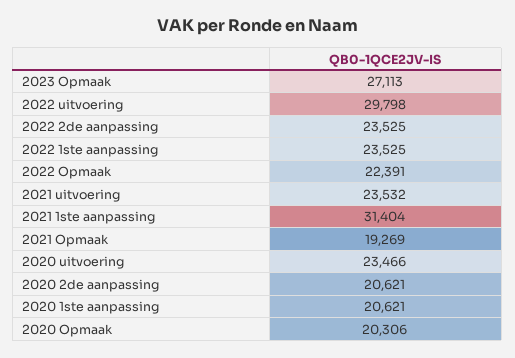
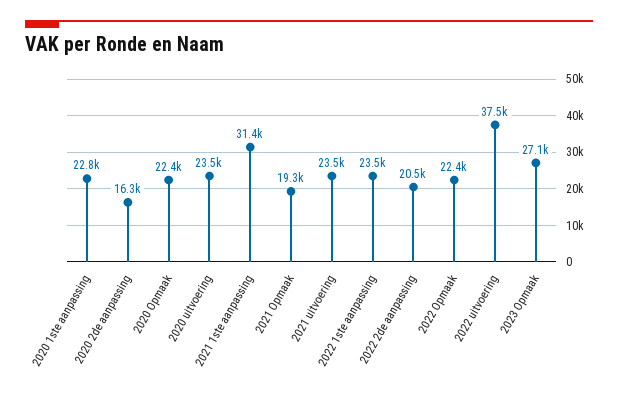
2022 uitvoering: 29798 -> 37500
2022 2de aanpassing: 23525 -> 20500
2020 2de aanpassing: 20621 -> 16300
2020 1ste aanpassing: 20621 -> 22800
2020 Opmaak: 20306 -> 22400

